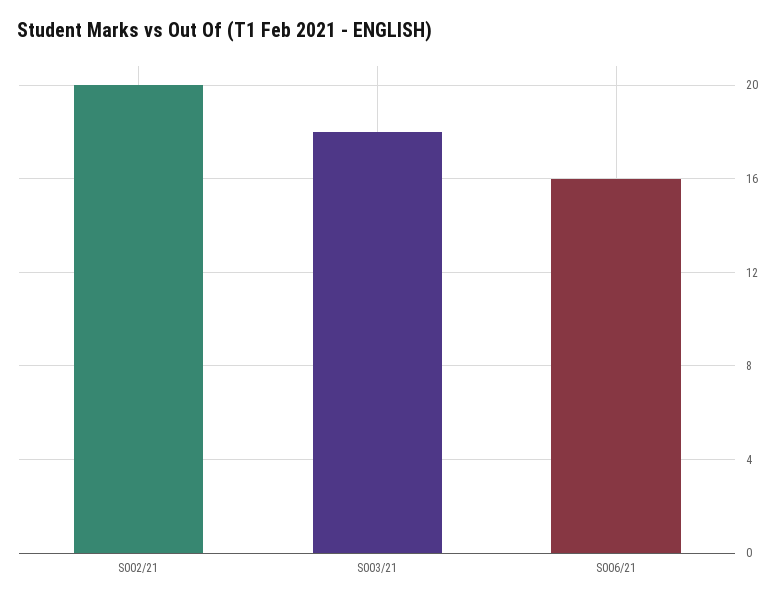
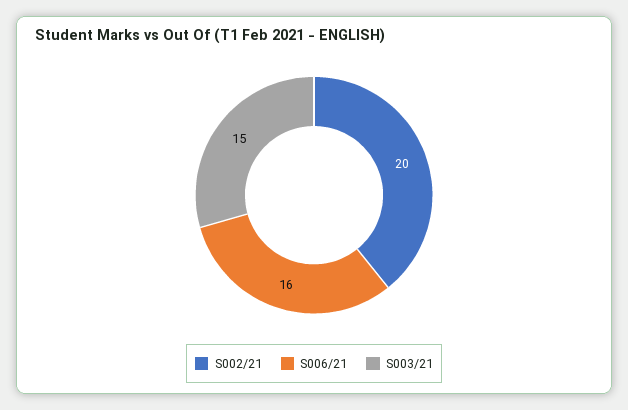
S003/21: 18 -> 15

